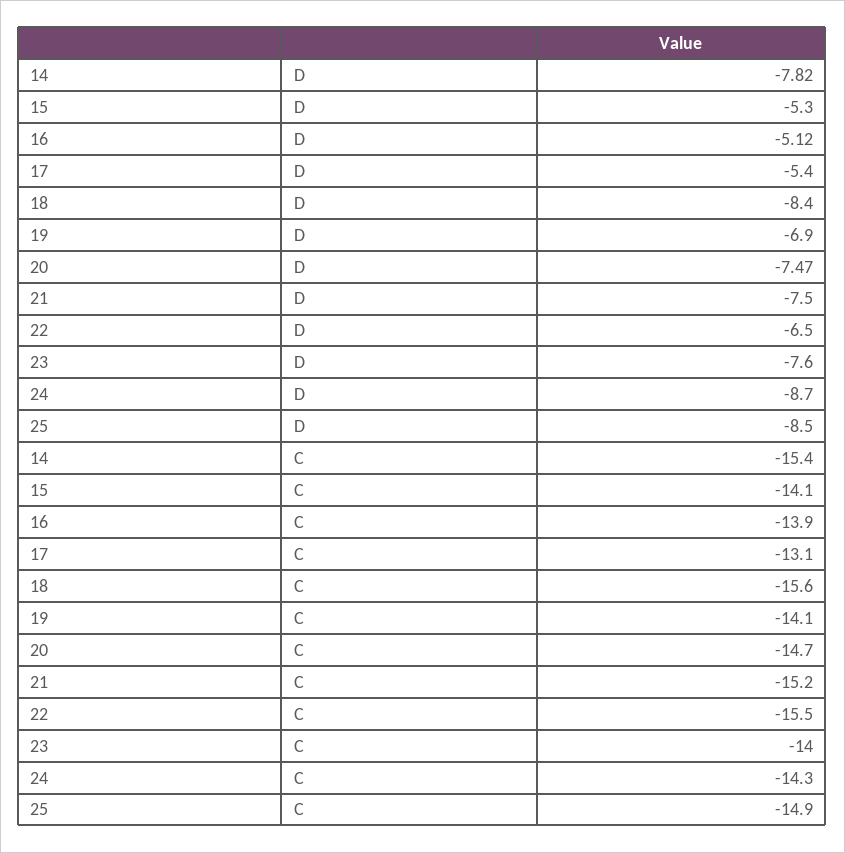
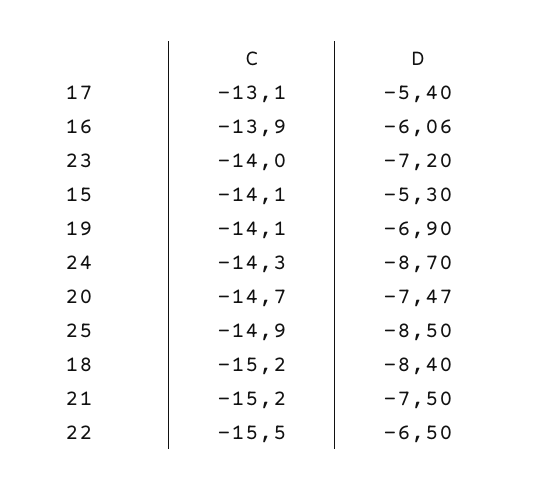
14, D: -7.82 -> none
16, D: -5.12 -> -6.06
23, D: -7.6 -> -7.2
14, C: -15.4 -> none
18, C: -15.6 -> -15.2

